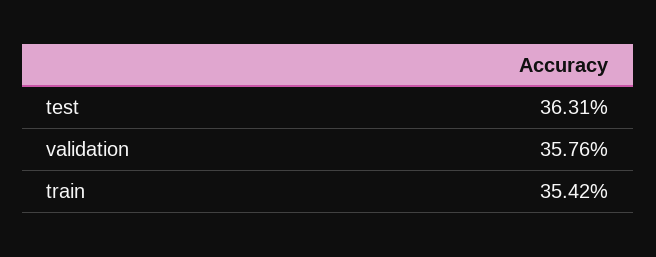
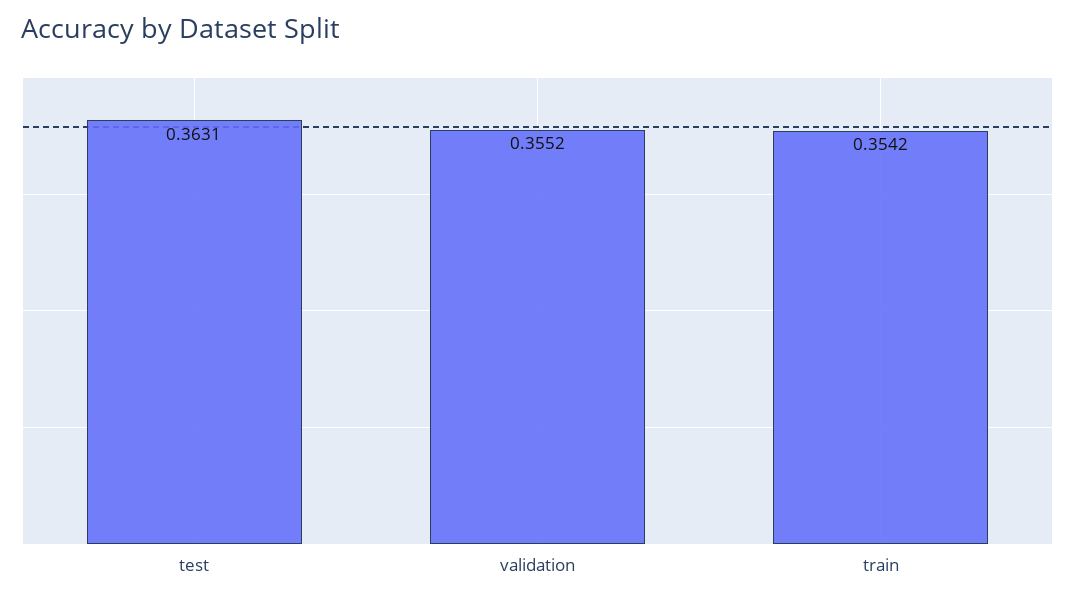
validation: 0.3576 -> 0.3552

